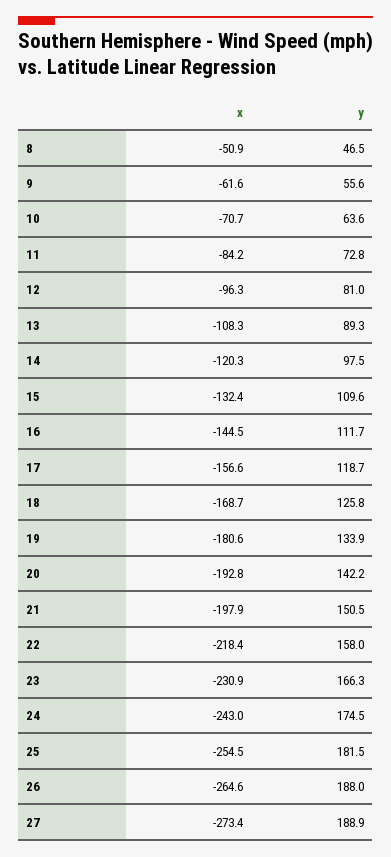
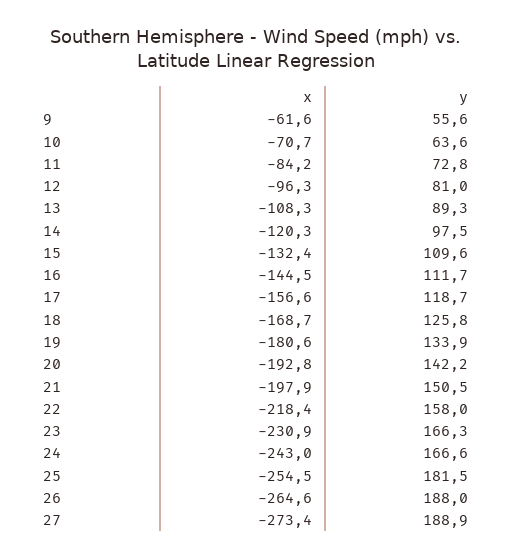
x, 8: -50.9 -> none
y, 8: 46.5 -> none
y, 24: 174.5 -> 166.6

